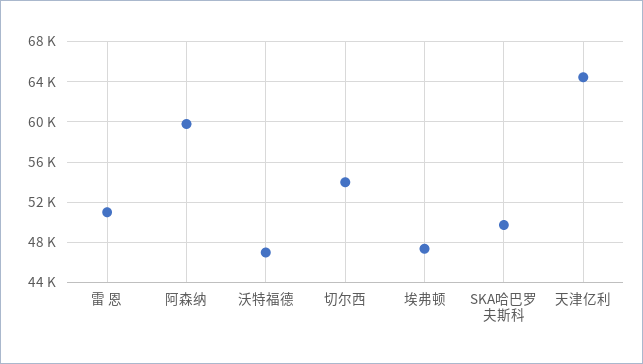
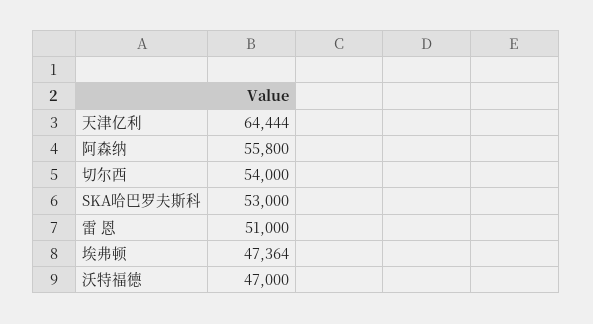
阿森纳: 60000 -> 55800
SKA哈巴罗夫斯科: 50000 -> 53000

